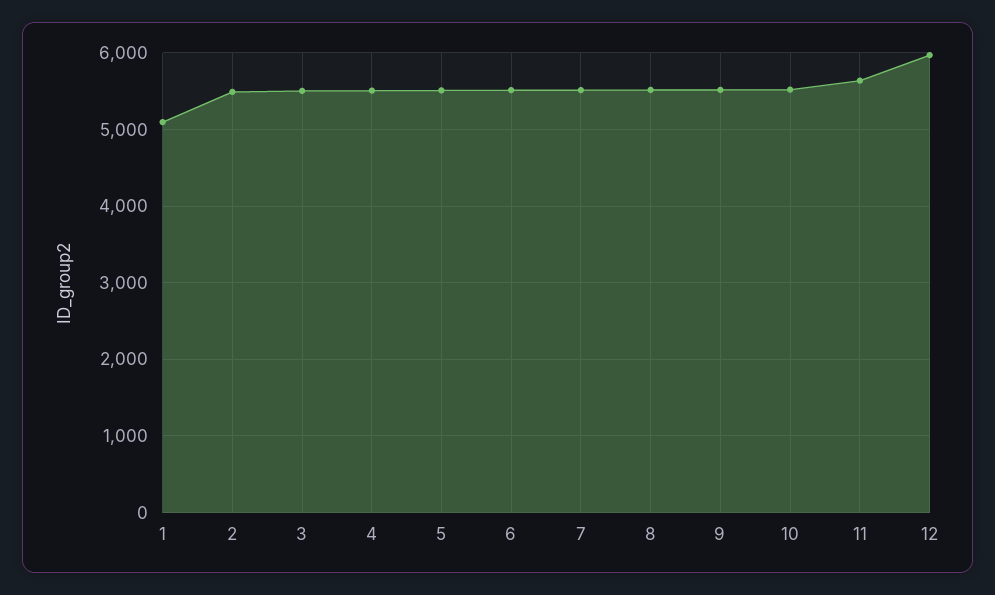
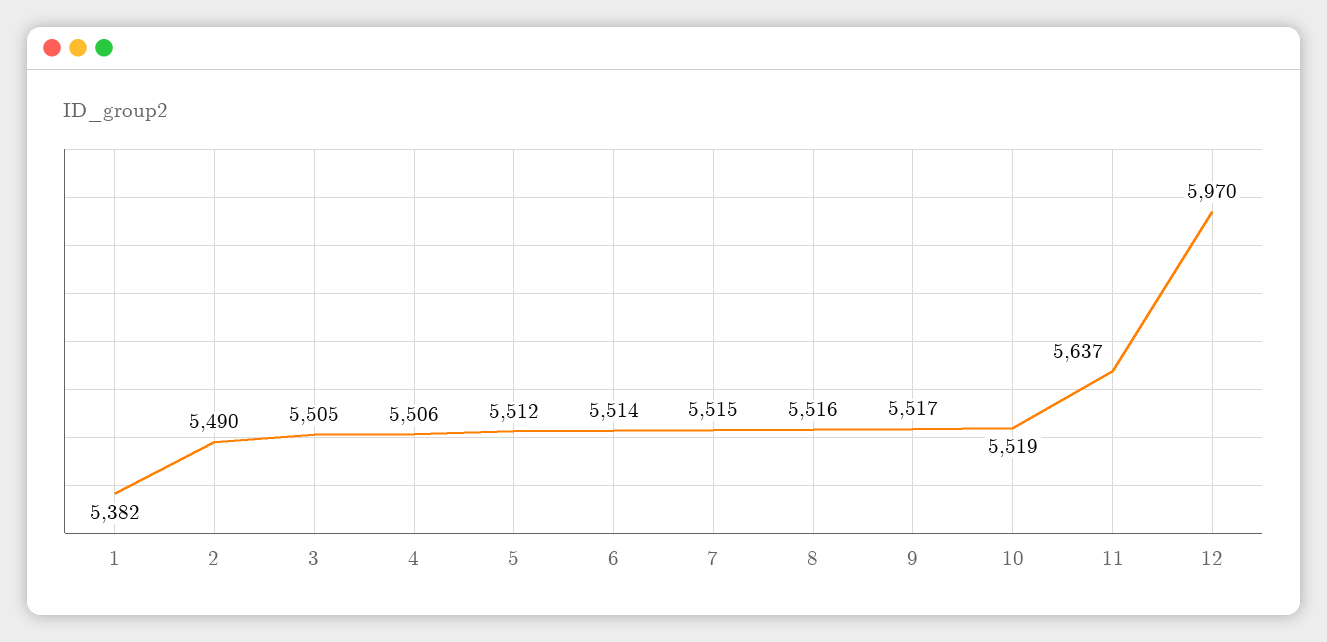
1: 5100 -> 5382

